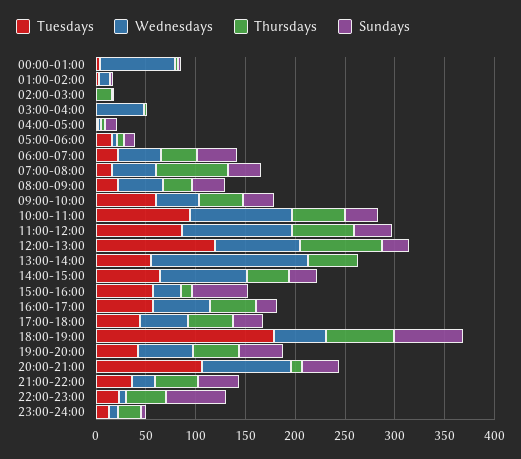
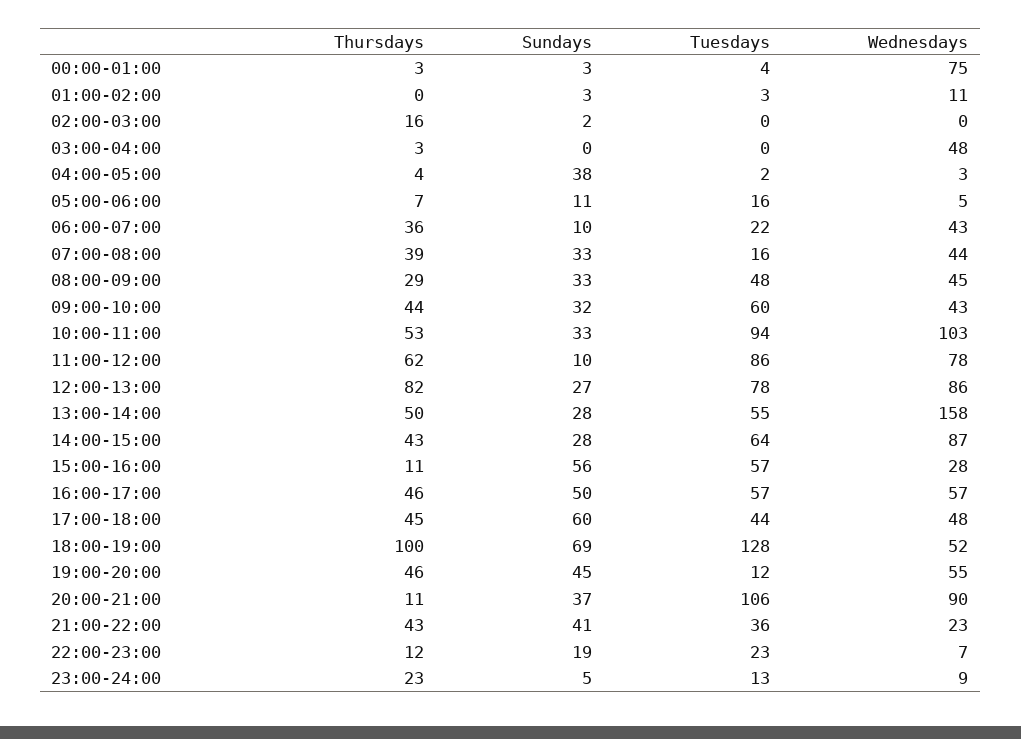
Sundays, 04:00-05:00: 10 -> 38
Sundays, 06:00-07:00: 40 -> 10
Thursdays, 07:00-08:00: 70 -> 39
Tuesdays, 08:00-09:00: 20 -> 48
Wednesdays, 11:00-12:00: 110 -> 78
Sundays, 11:00-12:00: 40 -> 10
Tuesdays, 12:00-13:00: 120 -> 78
Sundays, 13:00-14:00: 0 -> 28
Sundays, 16:00-17:00: 20 -> 50
Sundays, 17:00-18:00: 30 -> 60
Tuesdays, 18:00-19:00: 180 -> 128
Thursdays, 18:00-19:00: 70 -> 100
Tuesdays, 19:00-20:00: 40 -> 12
Thursdays, 22:00-23:00: 40 -> 12
Sundays, 22:00-23:00: 60 -> 19

